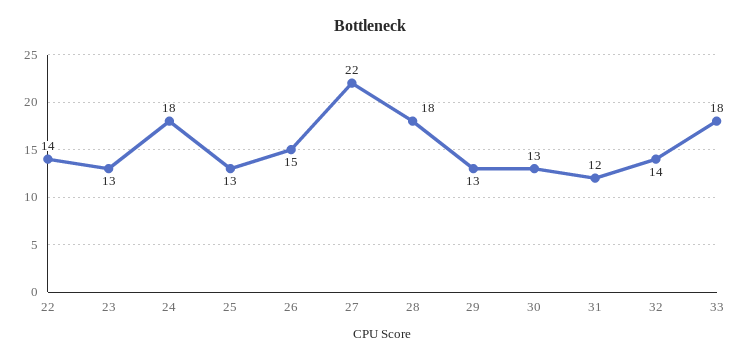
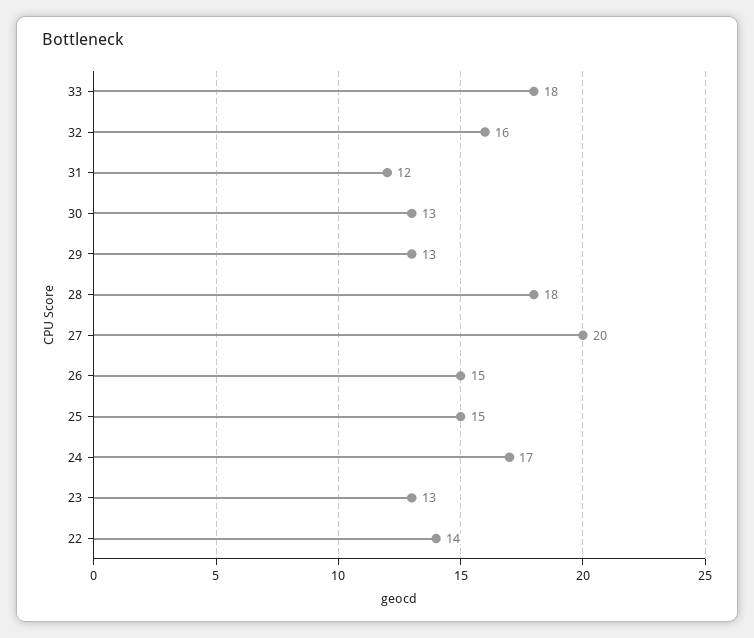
24: 18 -> 17
25: 13 -> 15
27: 22 -> 20
32: 14 -> 16

